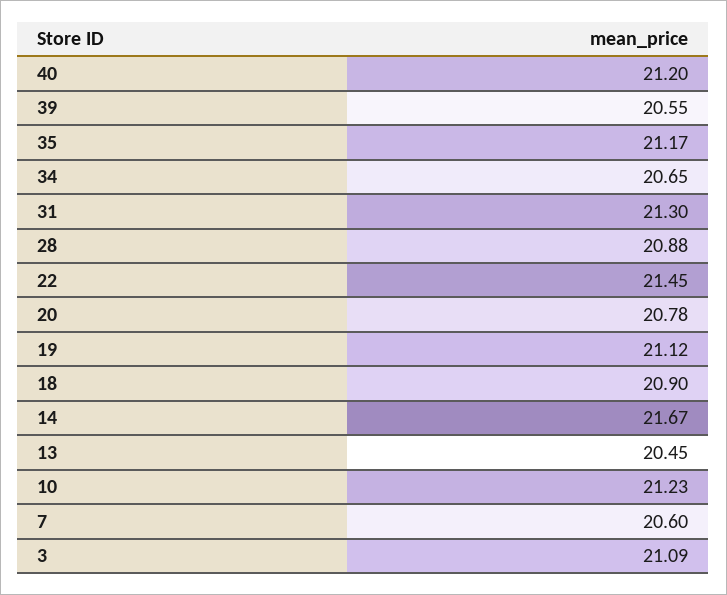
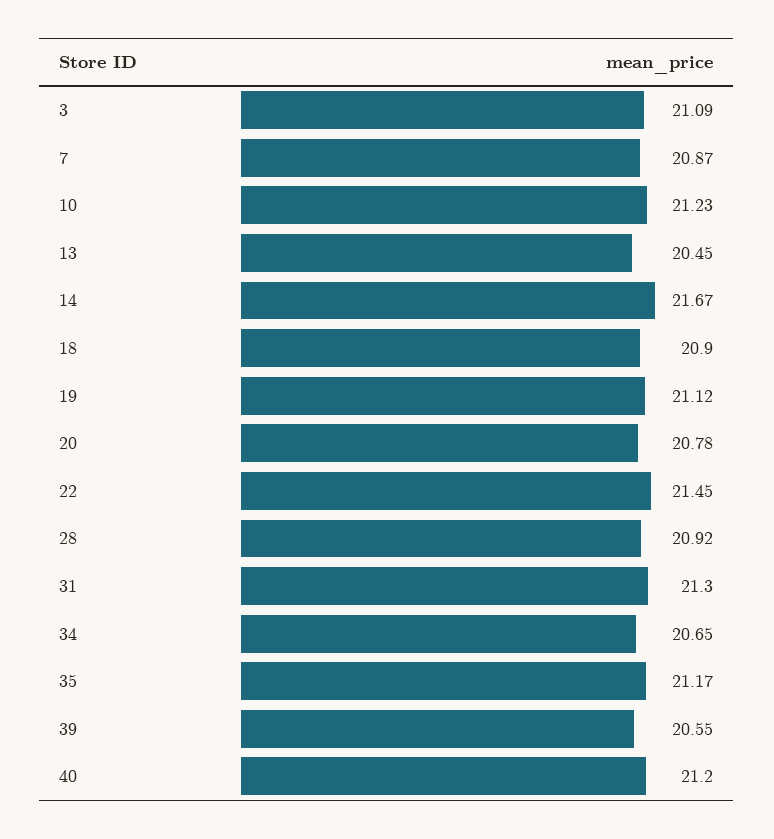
28: 20.88 -> 20.92
7: 20.6 -> 20.87

